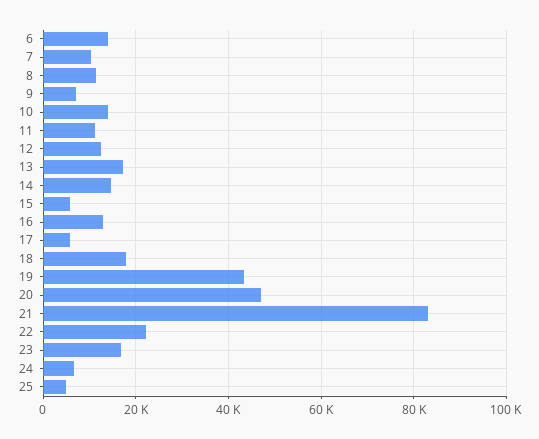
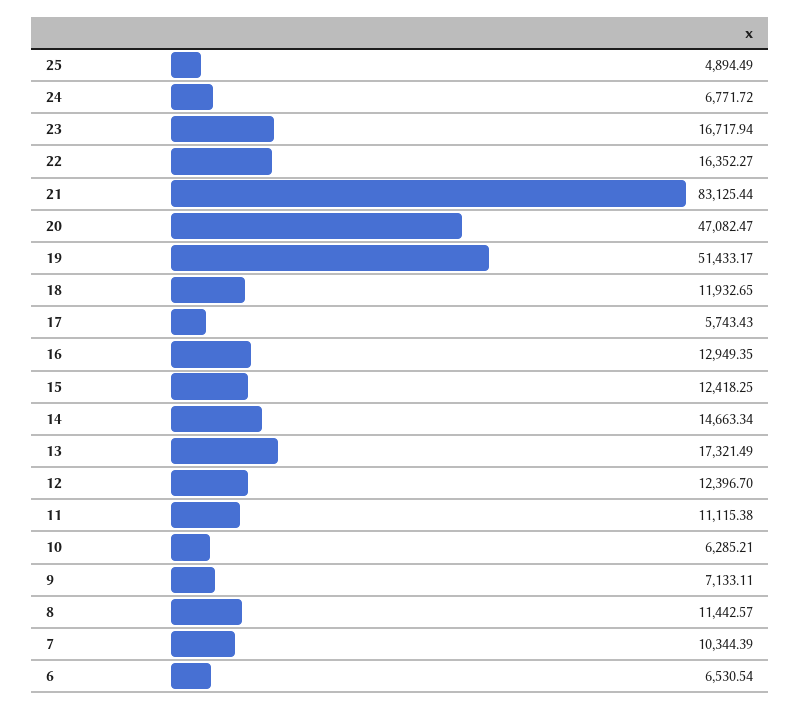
6: 14000 -> 6530.54
10: 14000 -> 6285.21
15: 6000 -> 12418.25
18: 18000 -> 11932.65
19: 44000 -> 51433.17
22: 22000 -> 16352.27

